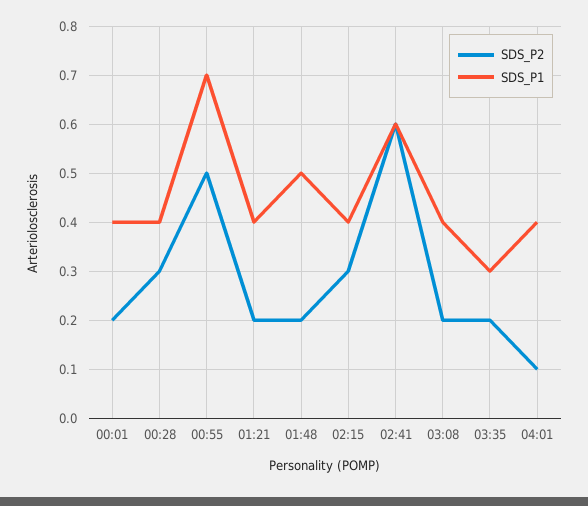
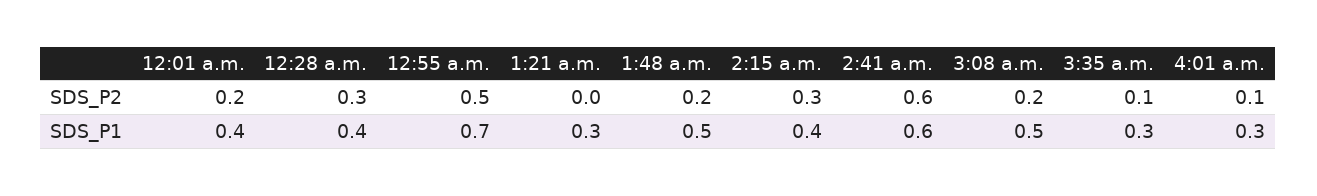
SDS_P2, 01:21: 0.2 -> 0
SDS_P1, 01:21: 0.4 -> 0.3
SDS_P1, 03:08: 0.4 -> 0.5
SDS_P2, 03:35: 0.2 -> 0.1
SDS_P1, 04:01: 0.4 -> 0.3

